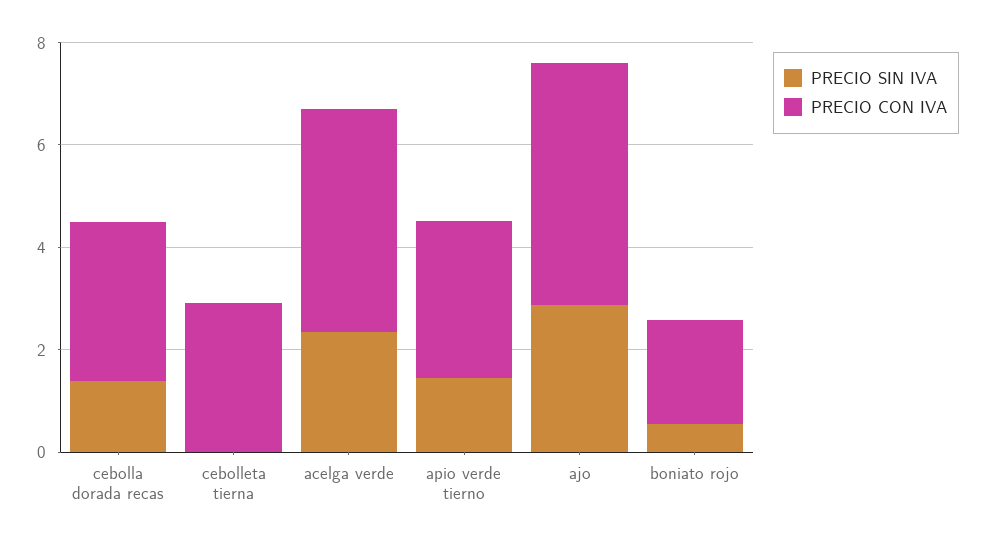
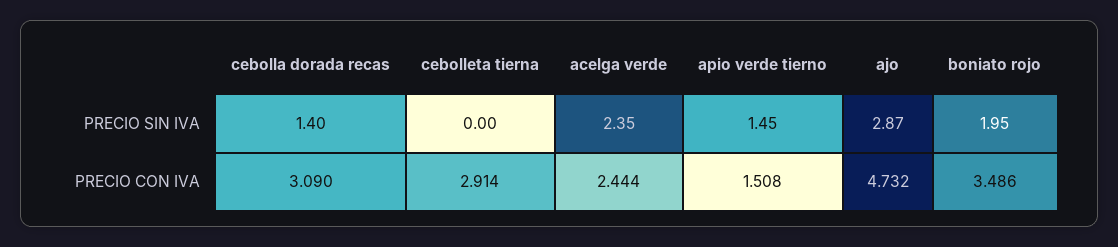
PRECIO CON IVA, acelga verde: 4.5 -> 2.444
PRECIO CON IVA, apio verde tierno: 3 -> 1.508
PRECIO SIN IVA, boniato rojo: 0.5 -> 1.95
PRECIO CON IVA, boniato rojo: 2 -> 3.486

